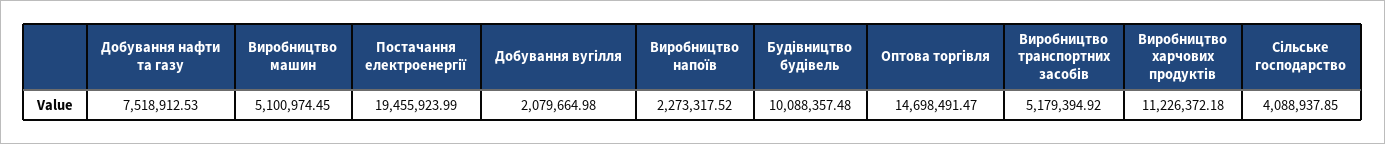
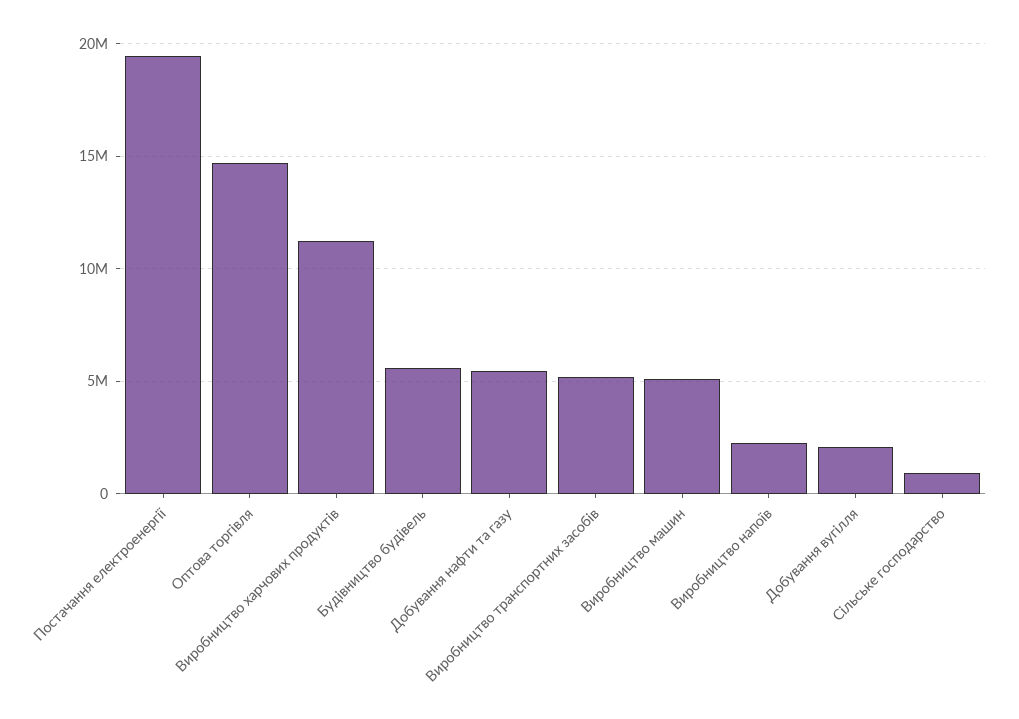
Добування нафти та газу: 7518912.53 -> 5500000
Будівництво будівель: 10088357.48 -> 5500000
Сільське господарство: 4088937.85 -> 1000000

